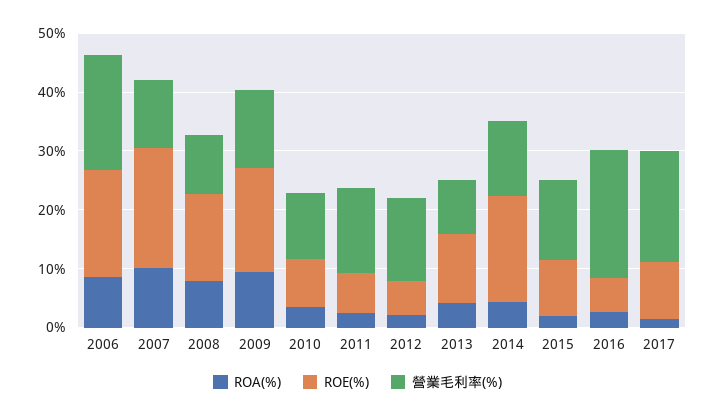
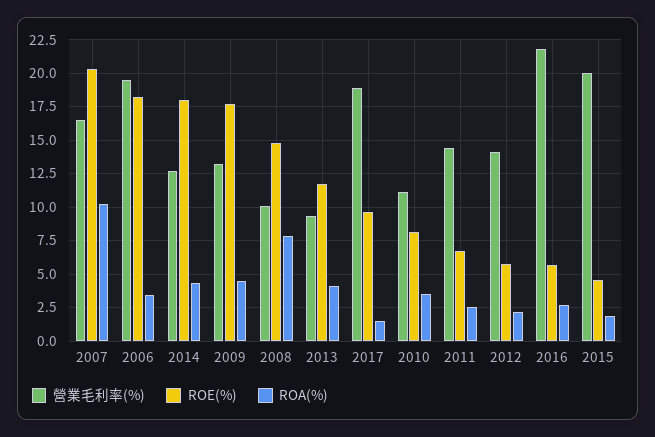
ROA(%), 2006: 8 -> 3.5
營業毛利率(%), 2007: 12 -> 16.5
ROA(%), 2009: 10 -> 4.5
ROE(%), 2015: 10 -> 4.5
營業毛利率(%), 2015: 14 -> 20

